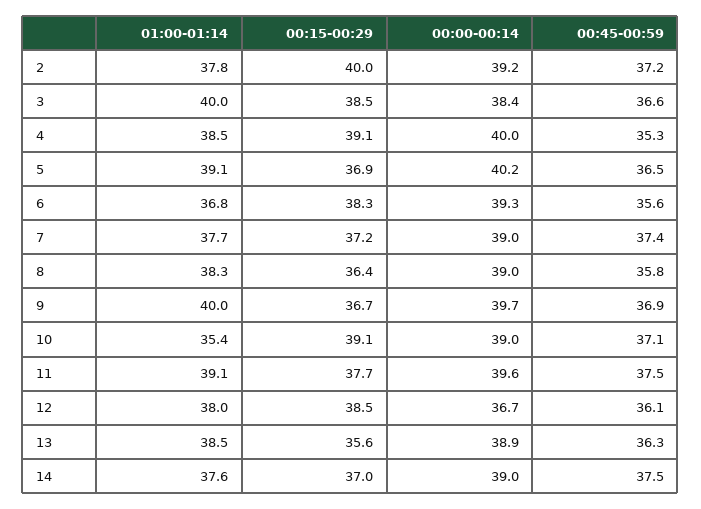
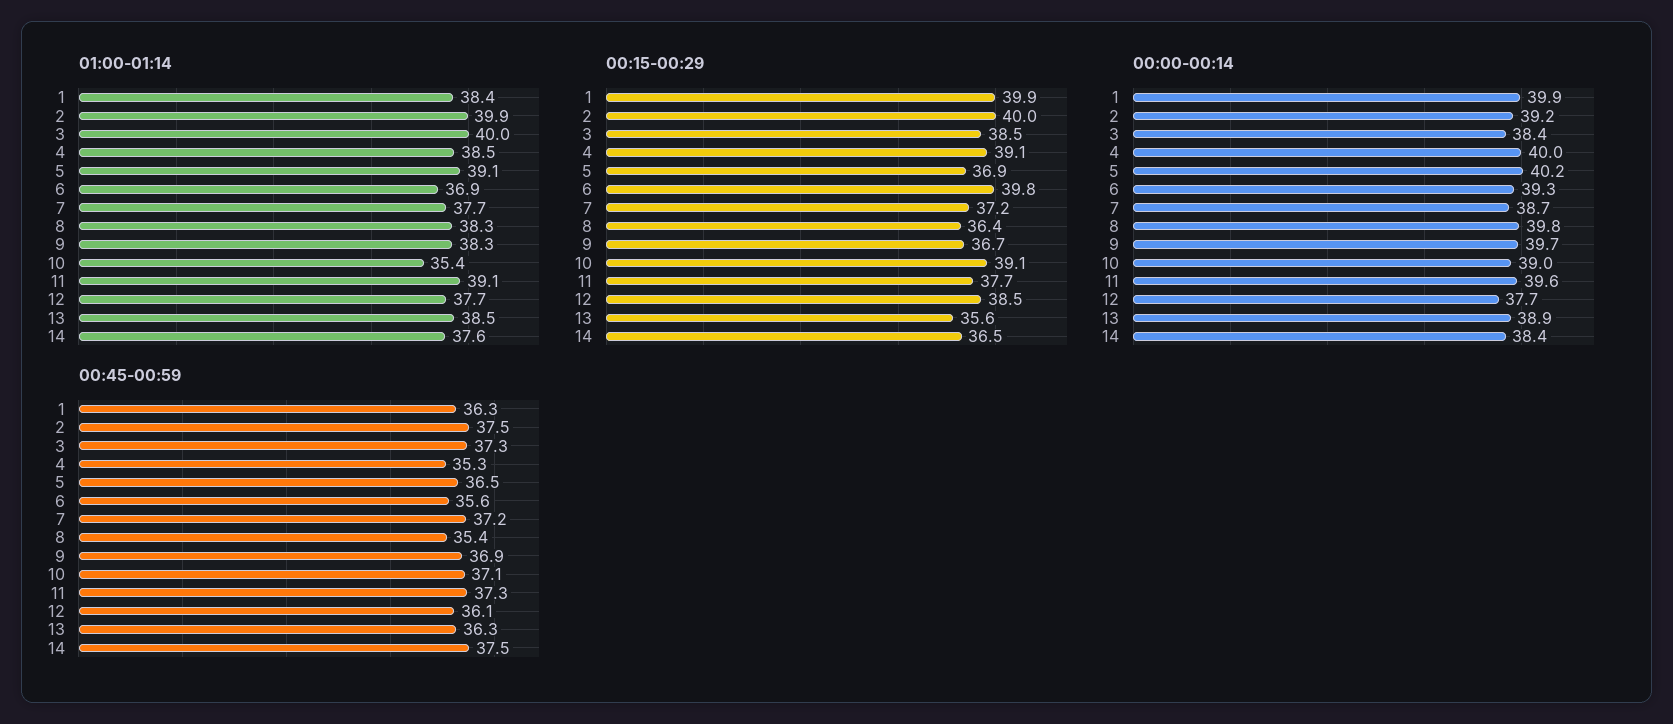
01:00-01:14, 2: 37.8 -> 39.9
00:45-00:59, 2: 37.2 -> 37.5
00:45-00:59, 3: 36.6 -> 37.3
01:00-01:14, 6: 36.8 -> 36.9
00:15-00:29, 6: 38.3 -> 39.8
00:00-00:14, 7: 39 -> 38.7
00:45-00:59, 7: 37.4 -> 37.2
00:00-00:14, 8: 39 -> 39.8
00:45-00:59, 8: 35.8 -> 35.4
01:00-01:14, 9: 40 -> 38.3
00:45-00:59, 11: 37.5 -> 37.3
01:00-01:14, 12: 38 -> 37.7
00:00-00:14, 12: 36.7 -> 37.7
00:15-00:29, 14: 37 -> 36.5
00:00-00:14, 14: 39 -> 38.4
01:00-01:14, 1: none -> 38.4
00:15-00:29, 1: none -> 39.9
00:00-00:14, 1: none -> 39.9
00:45-00:59, 1: none -> 36.3

